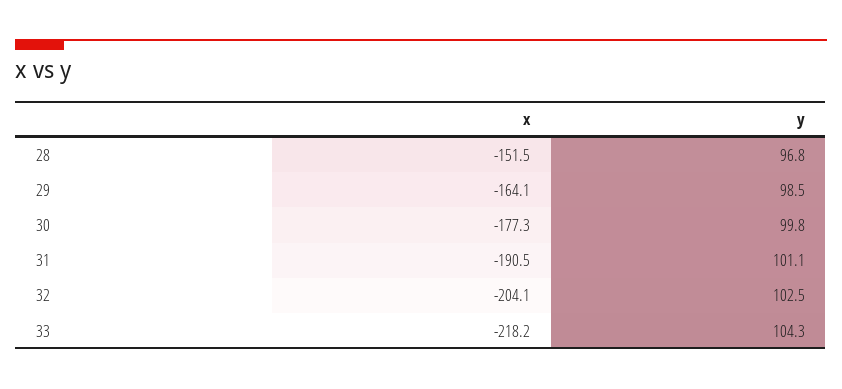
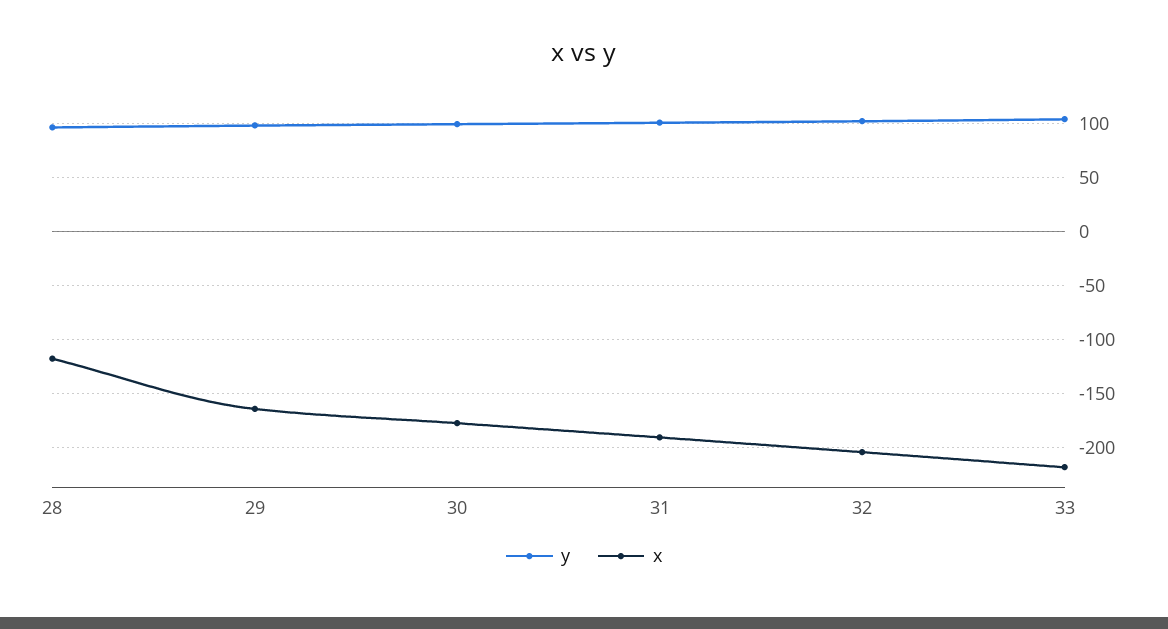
x, 28: -151.5 -> -120

